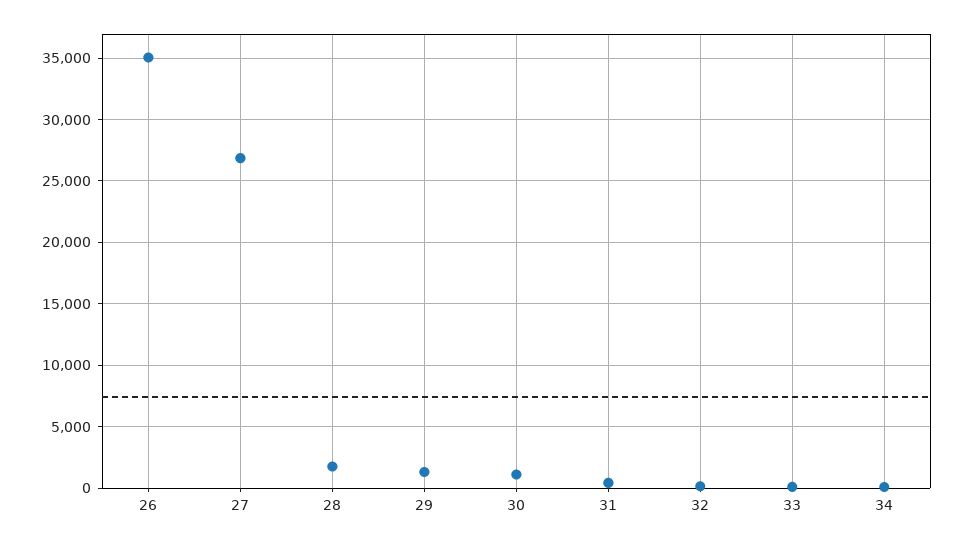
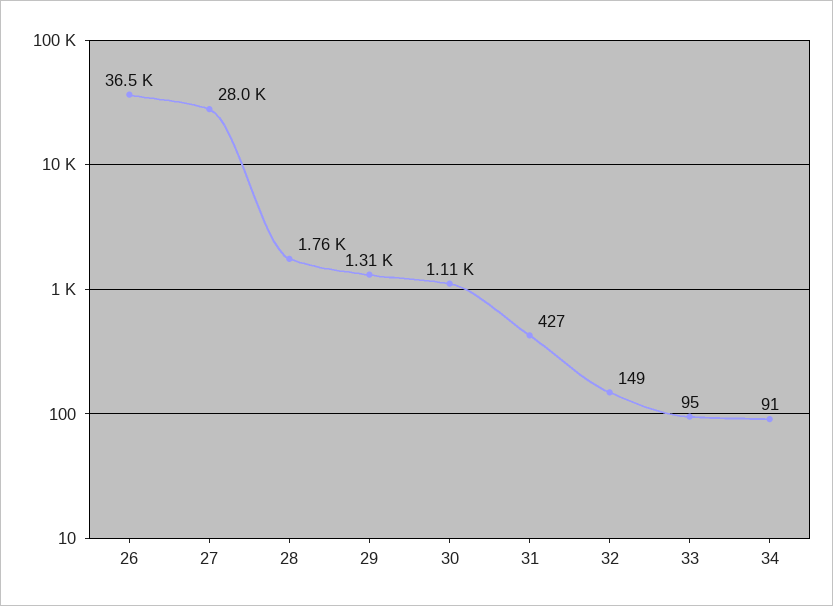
26: 35000 -> 36500
27: 27000 -> 28000

